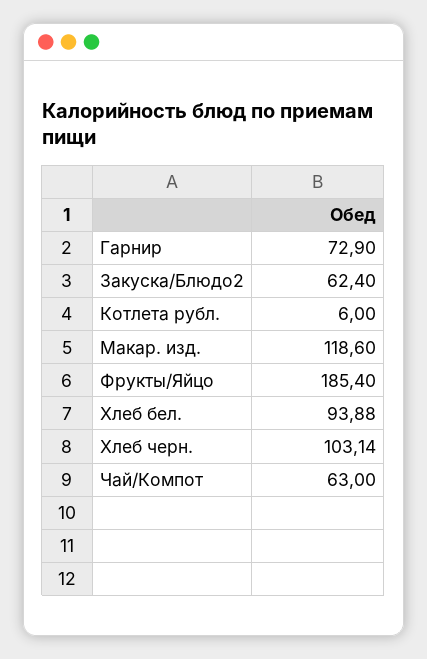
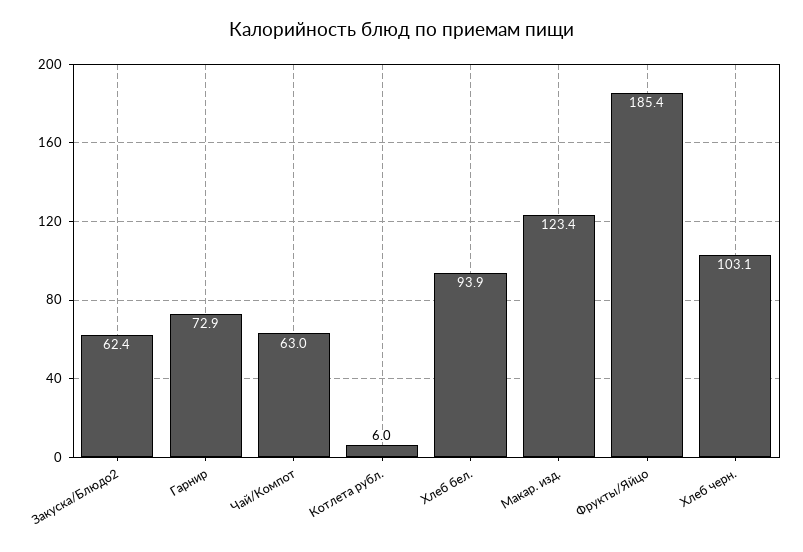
Макар. изд.: 118.6 -> 123.4

